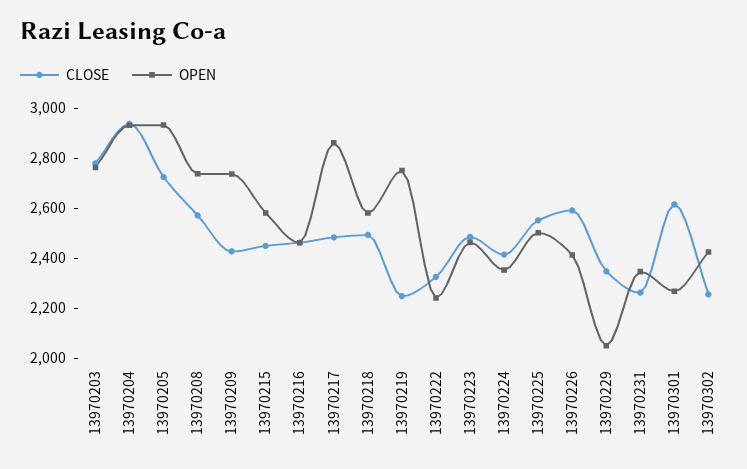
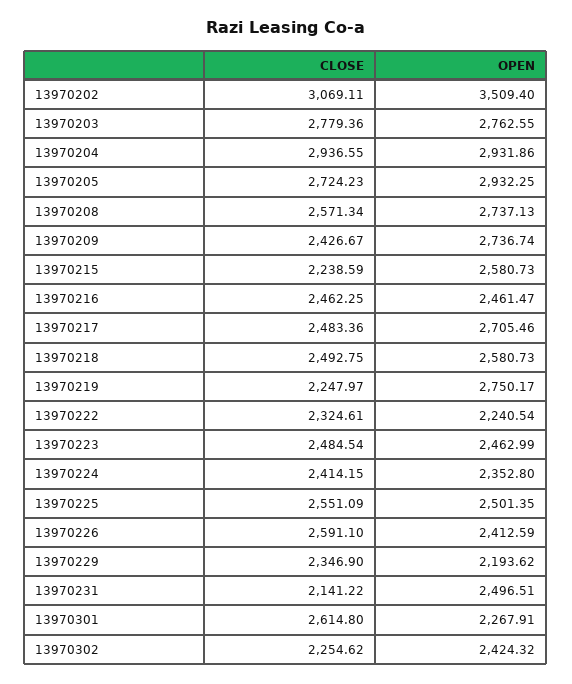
CLOSE, 13970215: 2450 -> 2238.59
OPEN, 13970217: 2850 -> 2705.46
OPEN, 13970229: 2050 -> 2193.62
CLOSE, 13970231: 2250 -> 2141.22
OPEN, 13970231: 2350 -> 2496.51
CLOSE, 13970202: none -> 3069.11
OPEN, 13970202: none -> 3509.4

